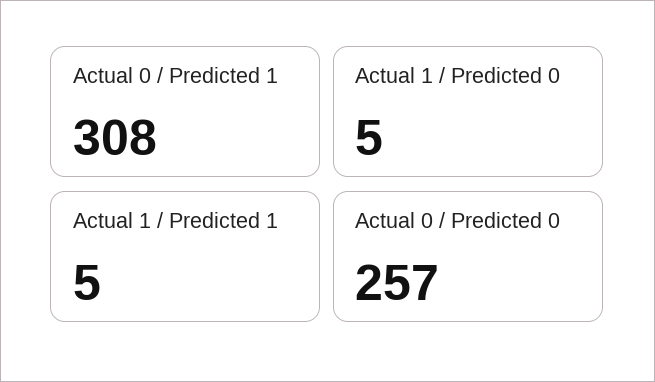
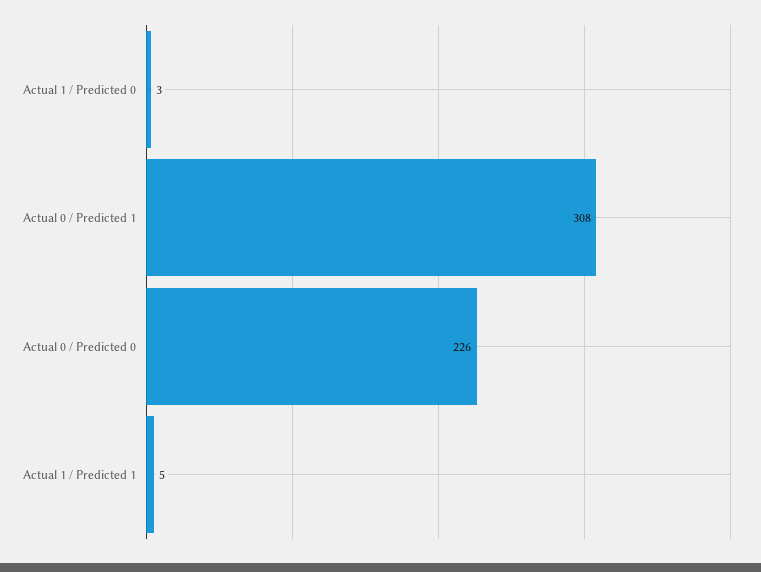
Actual 1 / Predicted 0: 5 -> 3
Actual 0 / Predicted 0: 257 -> 226

